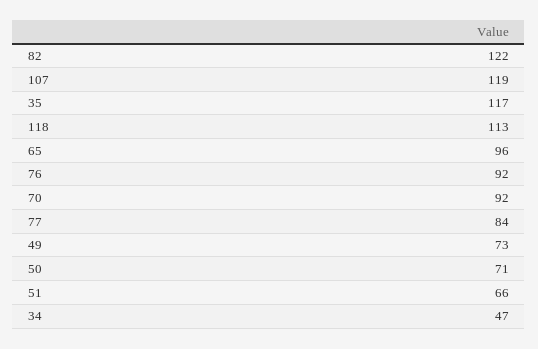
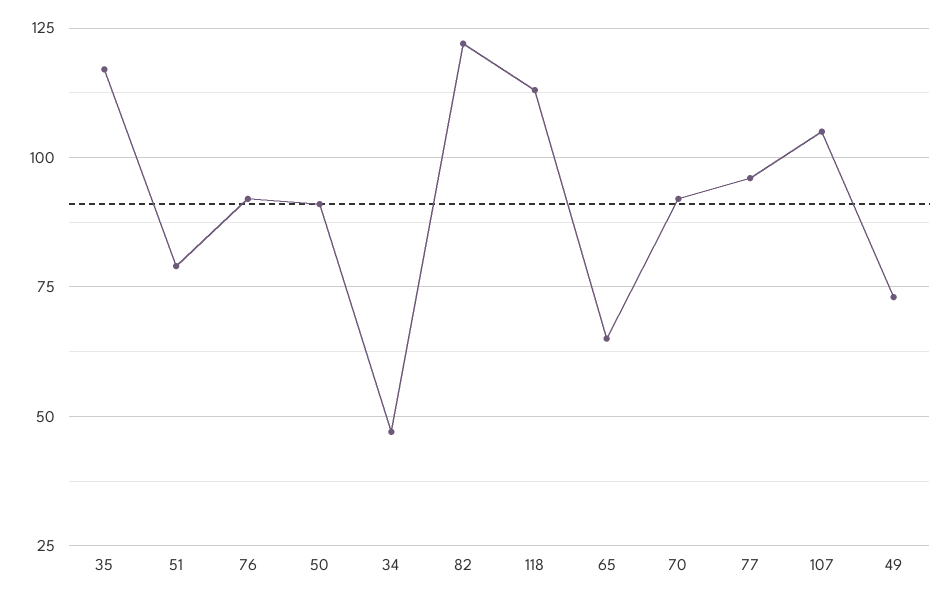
107: 119 -> 105
65: 96 -> 65
77: 84 -> 95
50: 71 -> 90
51: 66 -> 80

